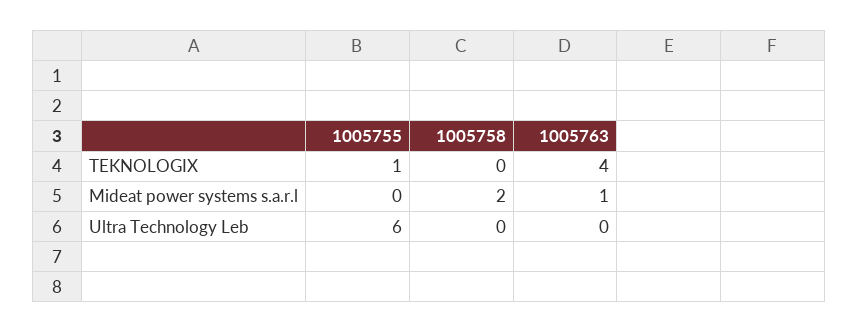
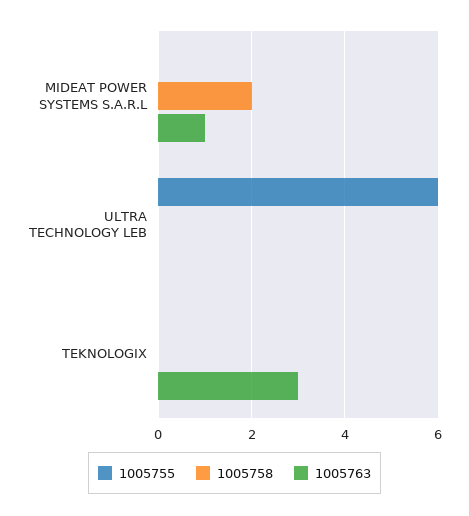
1005755, TEKNOLOGIX: 1 -> 0
1005763, TEKNOLOGIX: 4 -> 3

